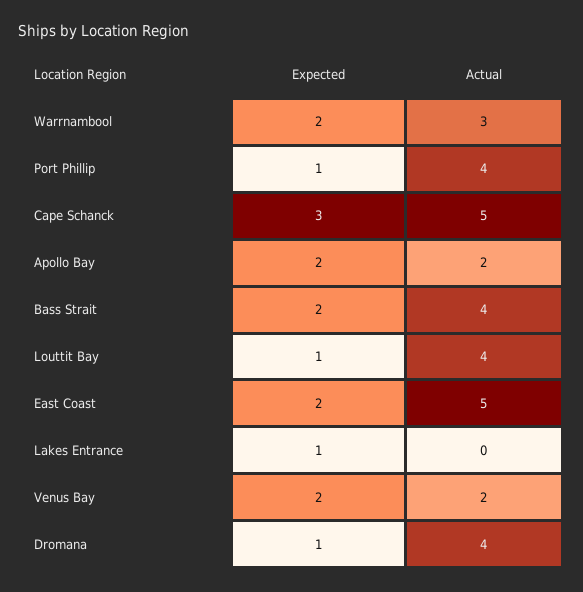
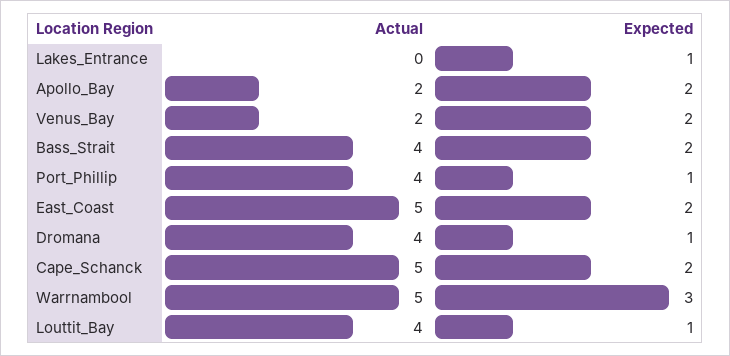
Expected, Warrnambool: 2 -> 3
Actual, Warrnambool: 3 -> 5
Expected, Cape Schanck: 3 -> 2

